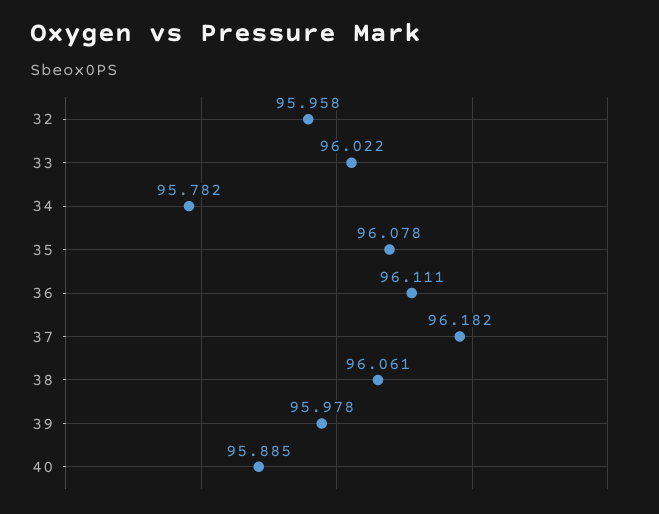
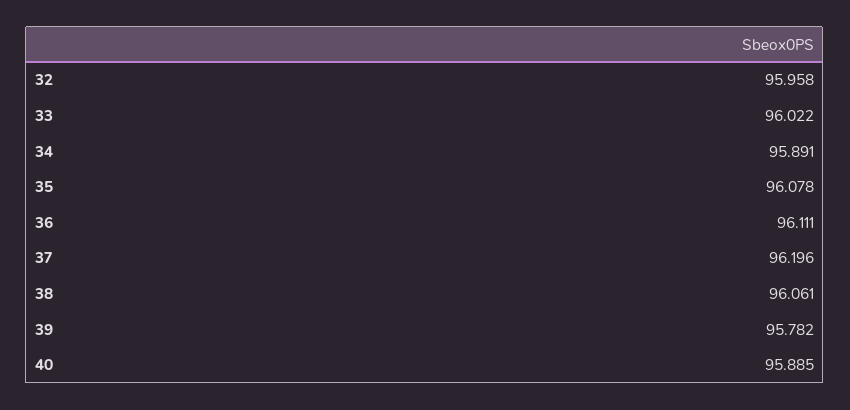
34: 95.782 -> 95.891
37: 96.182 -> 96.196
39: 95.978 -> 95.782

